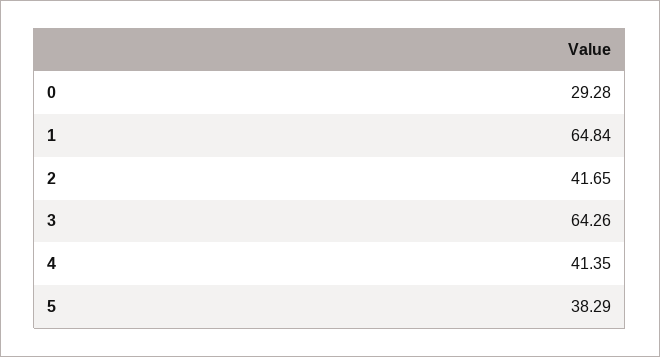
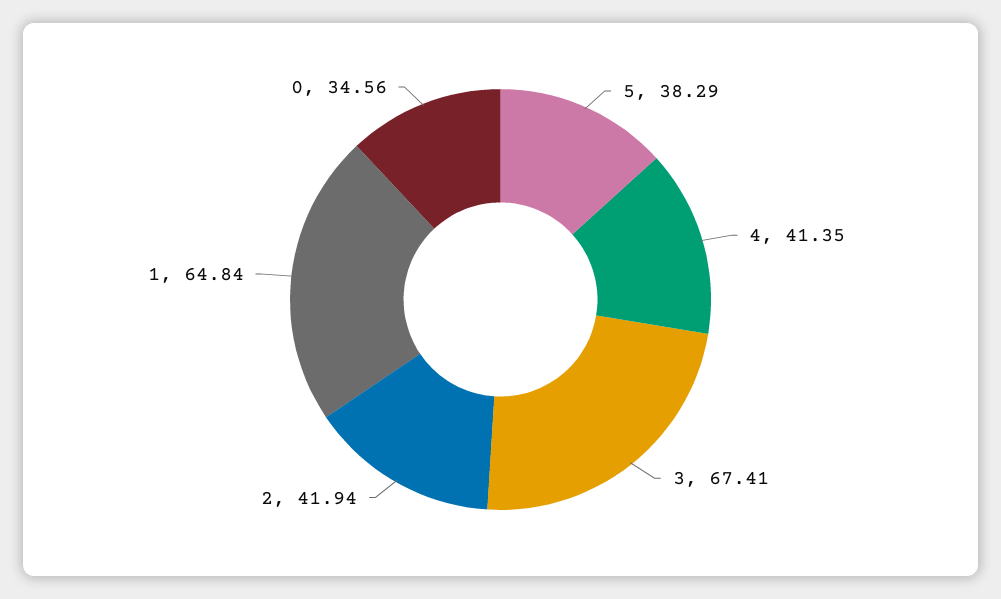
0: 29.28 -> 34.56
2: 41.65 -> 41.94
3: 64.26 -> 67.41

